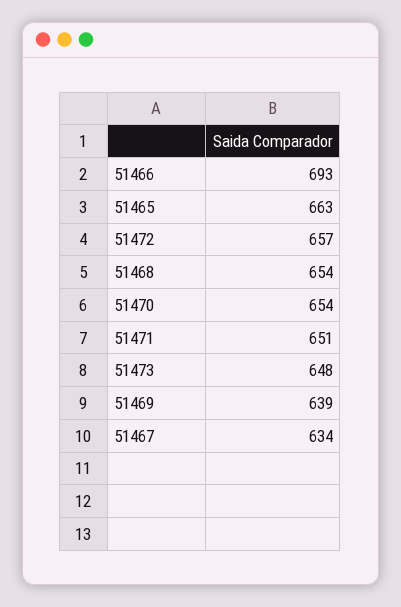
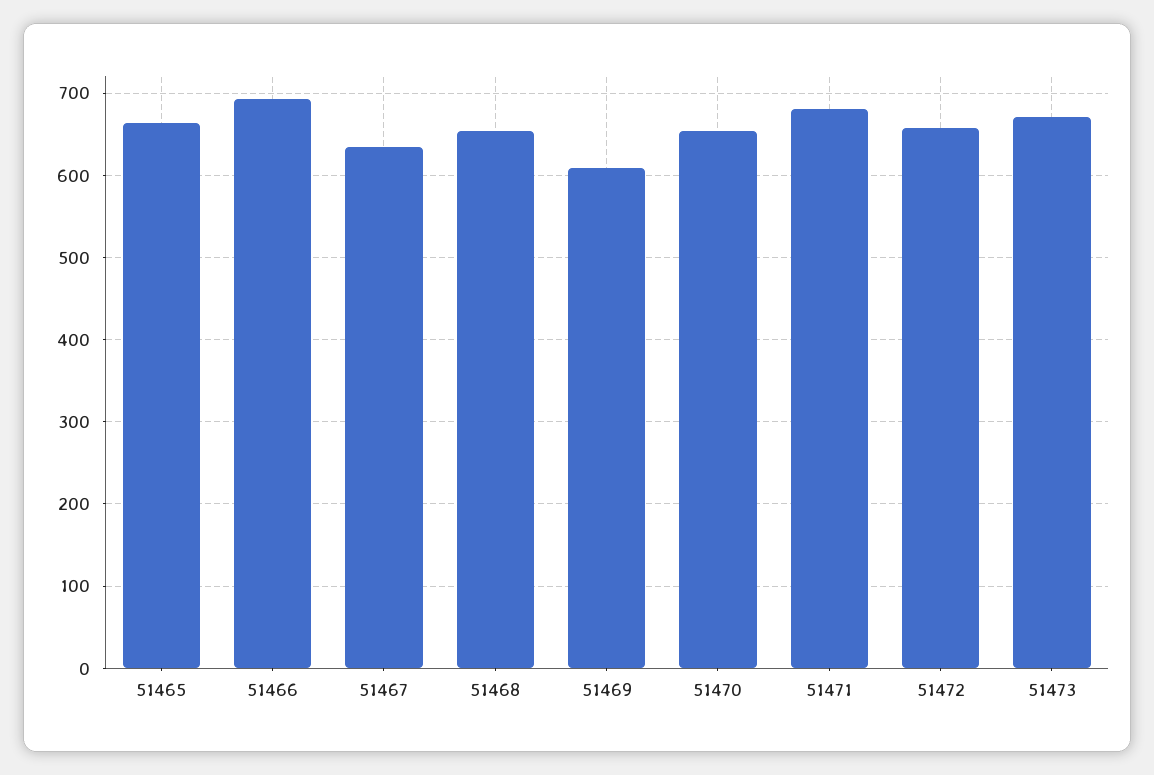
51471: 651 -> 680
51473: 648 -> 670
51469: 639 -> 610

